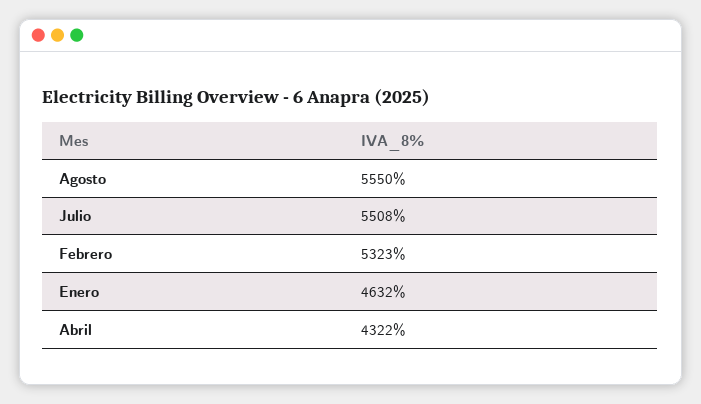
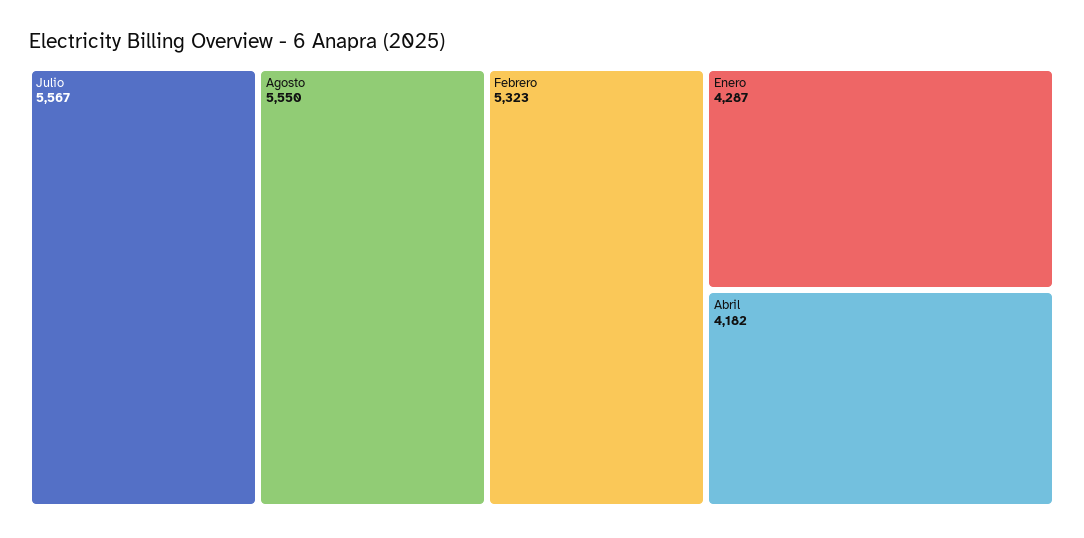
Julio: 5508 -> 5567
Enero: 4632 -> 4287
Abril: 4322 -> 4182

